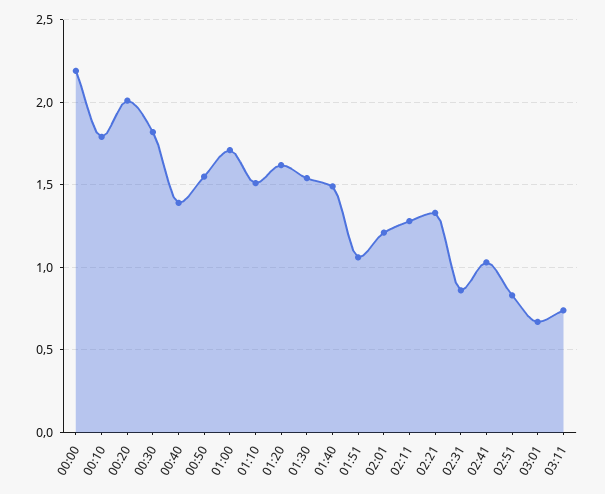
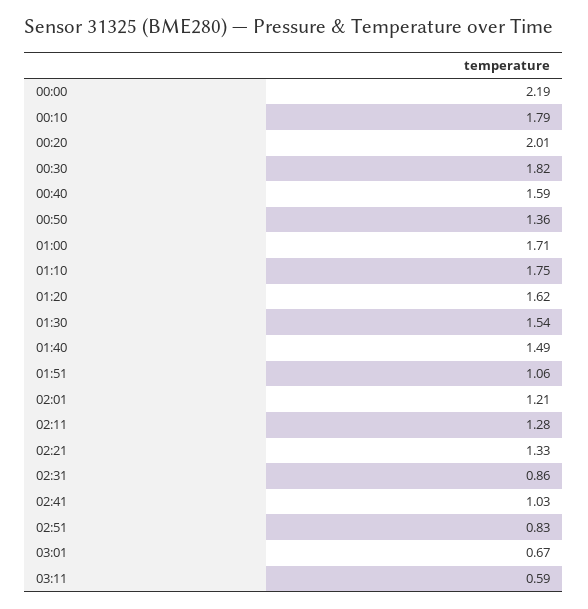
00:40: 1.4 -> 1.59
00:50: 1.55 -> 1.36
01:10: 1.5 -> 1.75
03:11: 0.75 -> 0.59

